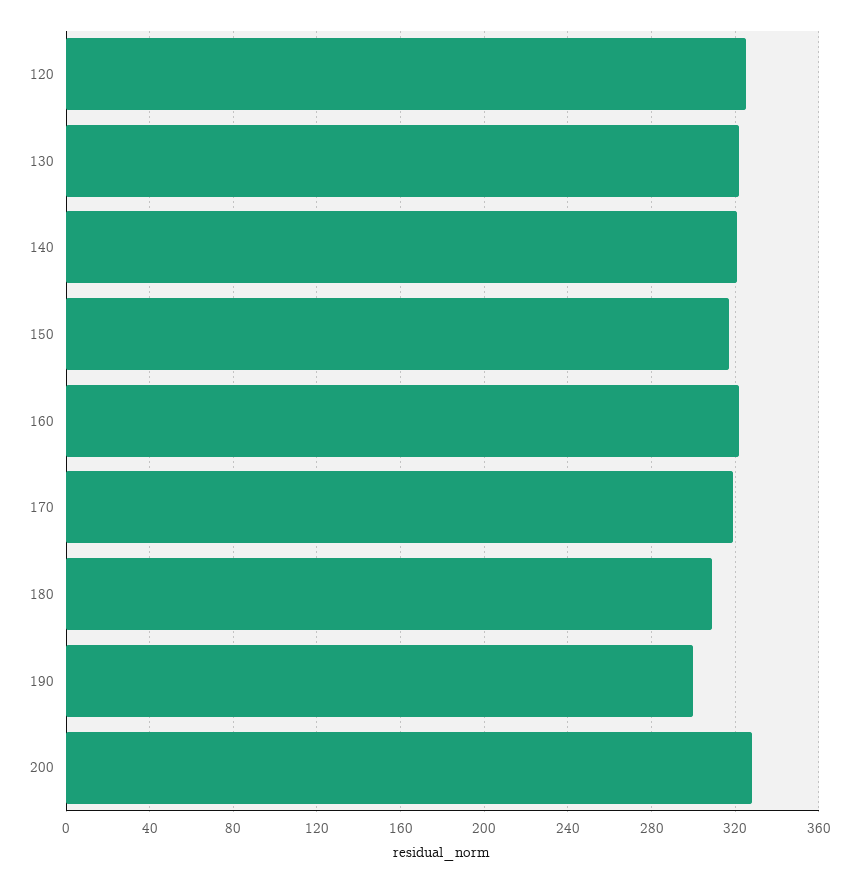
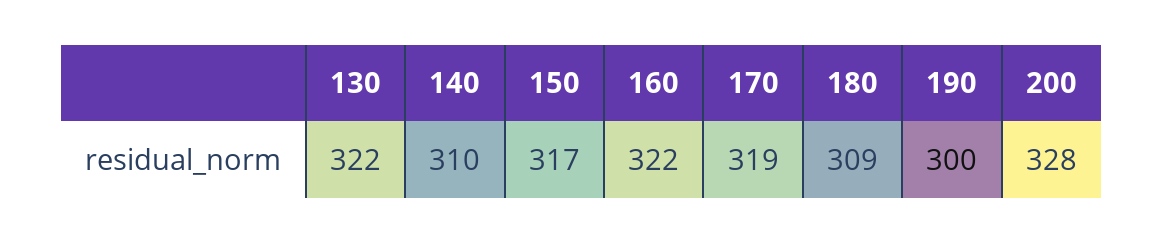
120: 325 -> none
140: 320 -> 310

